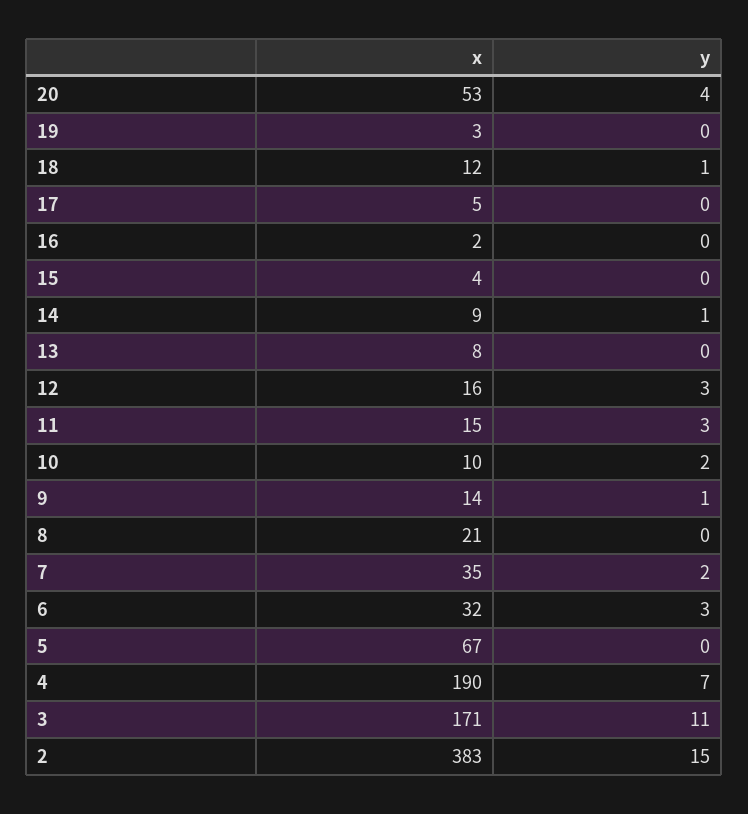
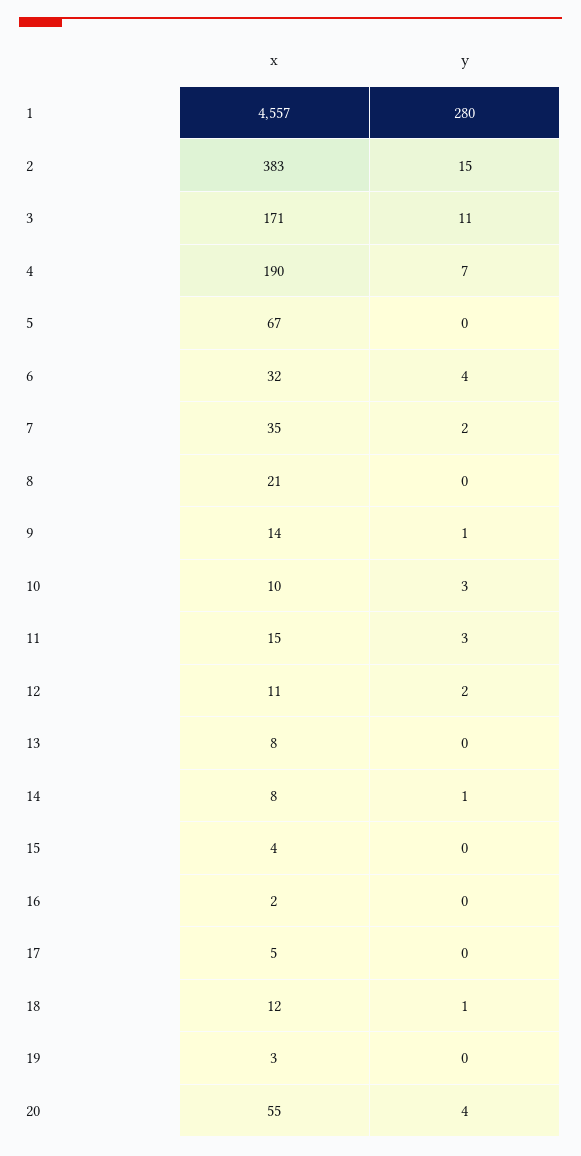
x, 20: 53 -> 55
x, 14: 9 -> 8
x, 12: 16 -> 11
y, 12: 3 -> 2
y, 10: 2 -> 3
y, 6: 3 -> 4
x, 1: none -> 4557
y, 1: none -> 280

